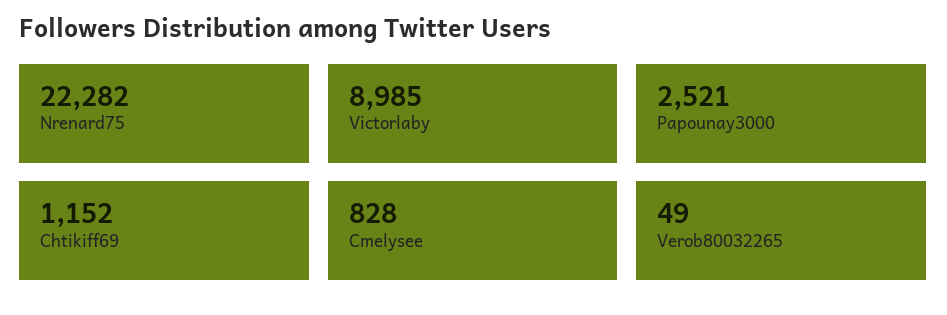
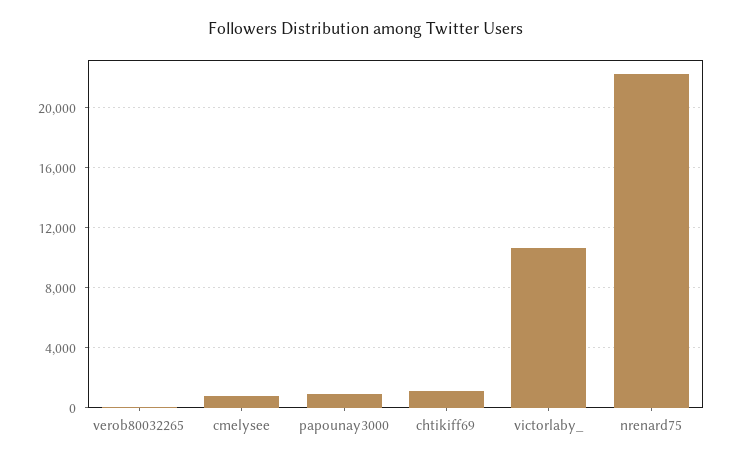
Victorlaby: 8985 -> 10500
Papounay3000: 2521 -> 1000

